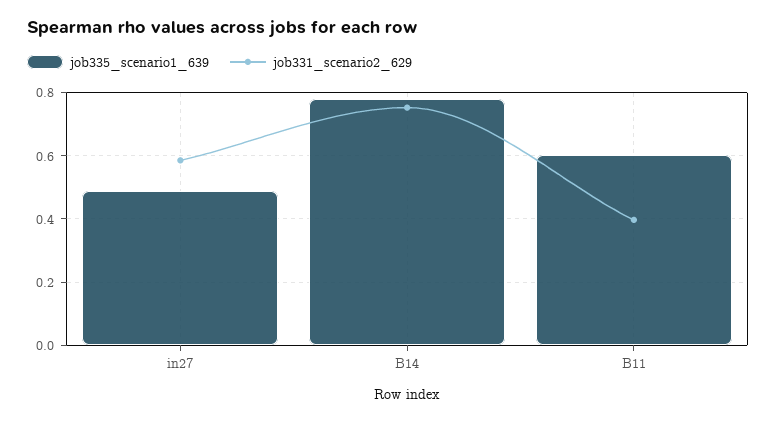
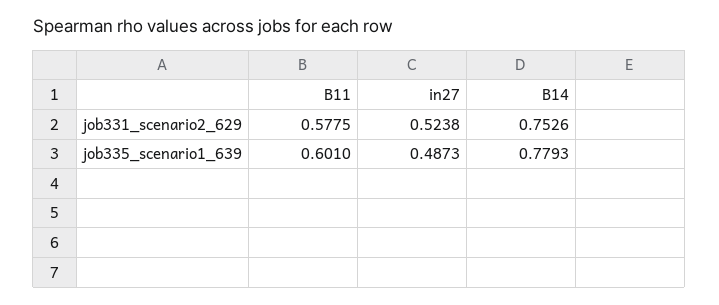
job331_scenario2_629, in27: 0.58 -> 0.5238
job331_scenario2_629, B11: 0.4 -> 0.5775

